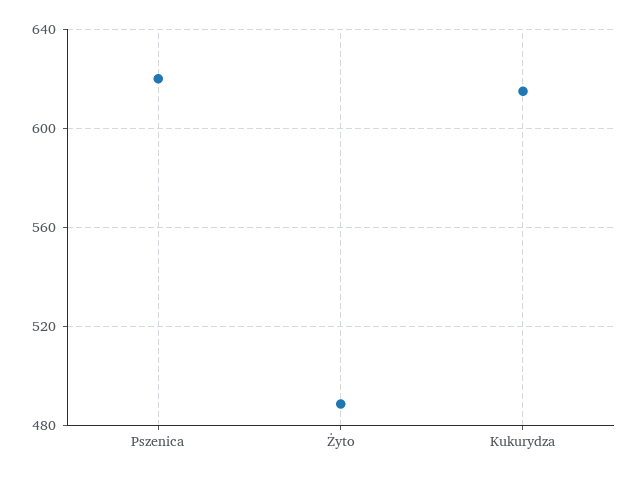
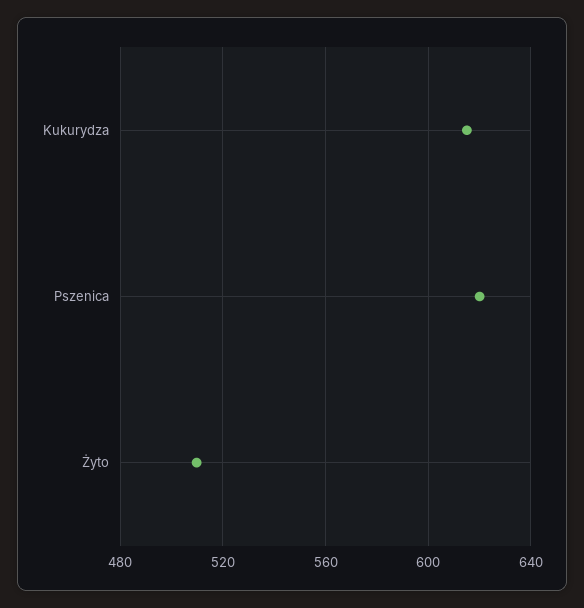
Żyto: 490 -> 510

